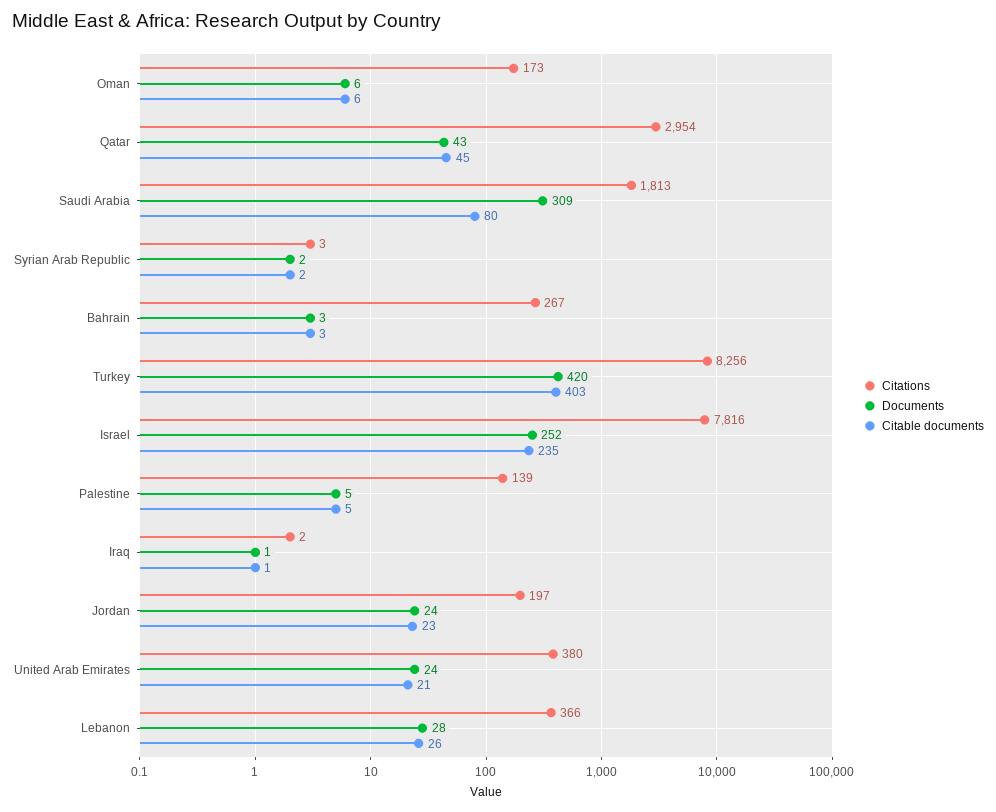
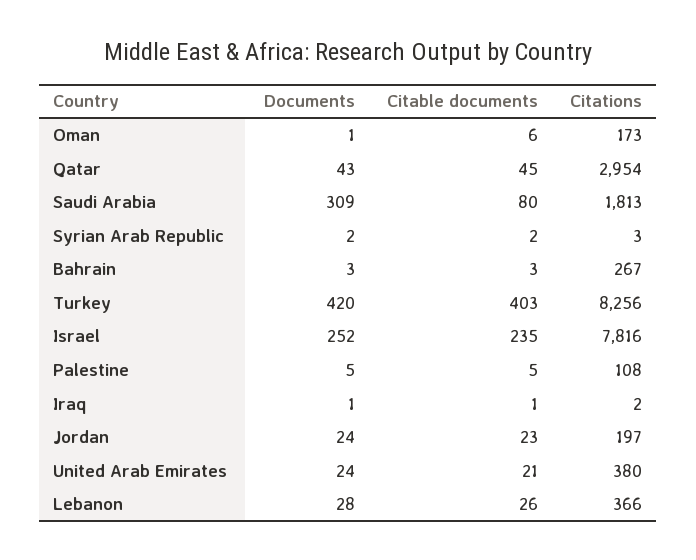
Documents, Oman: 6 -> 1
Citations, Palestine: 139 -> 108

